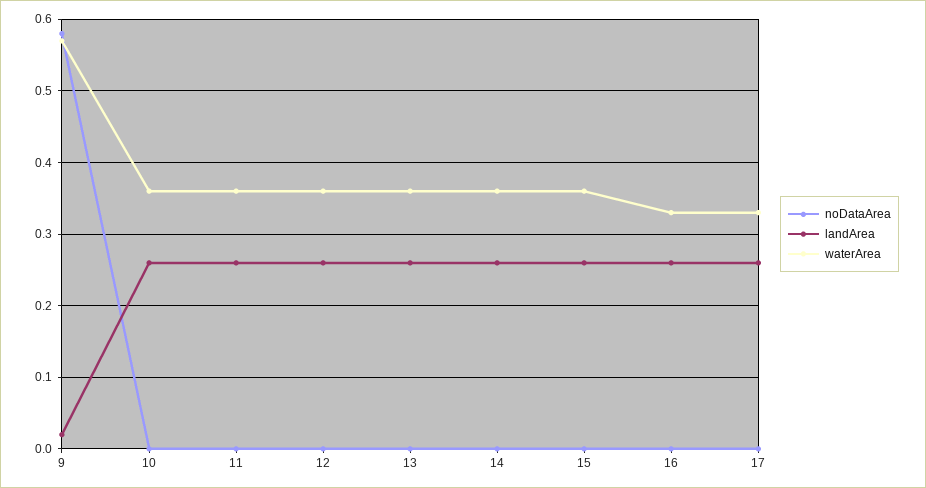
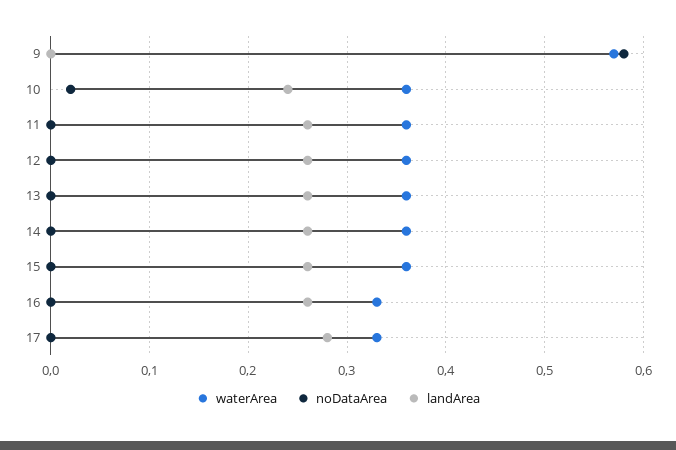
landArea, 9: 0.02 -> 0
noDataArea, 10: 0 -> 0.02
landArea, 10: 0.26 -> 0.24
landArea, 17: 0.26 -> 0.28

